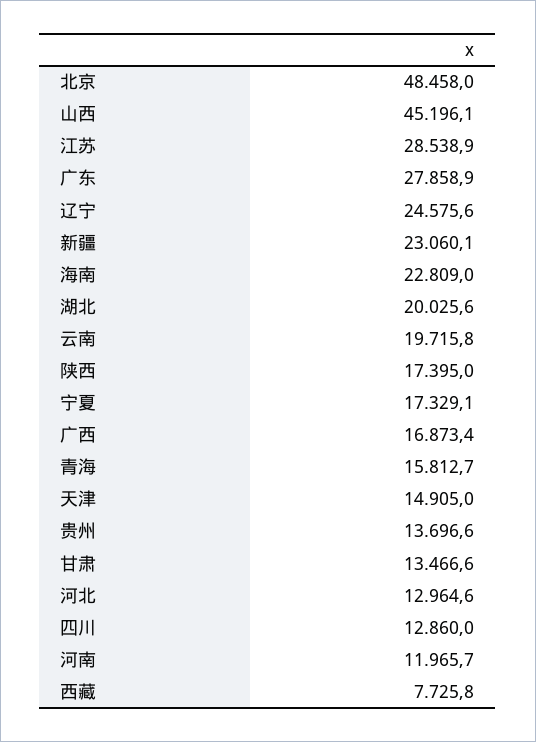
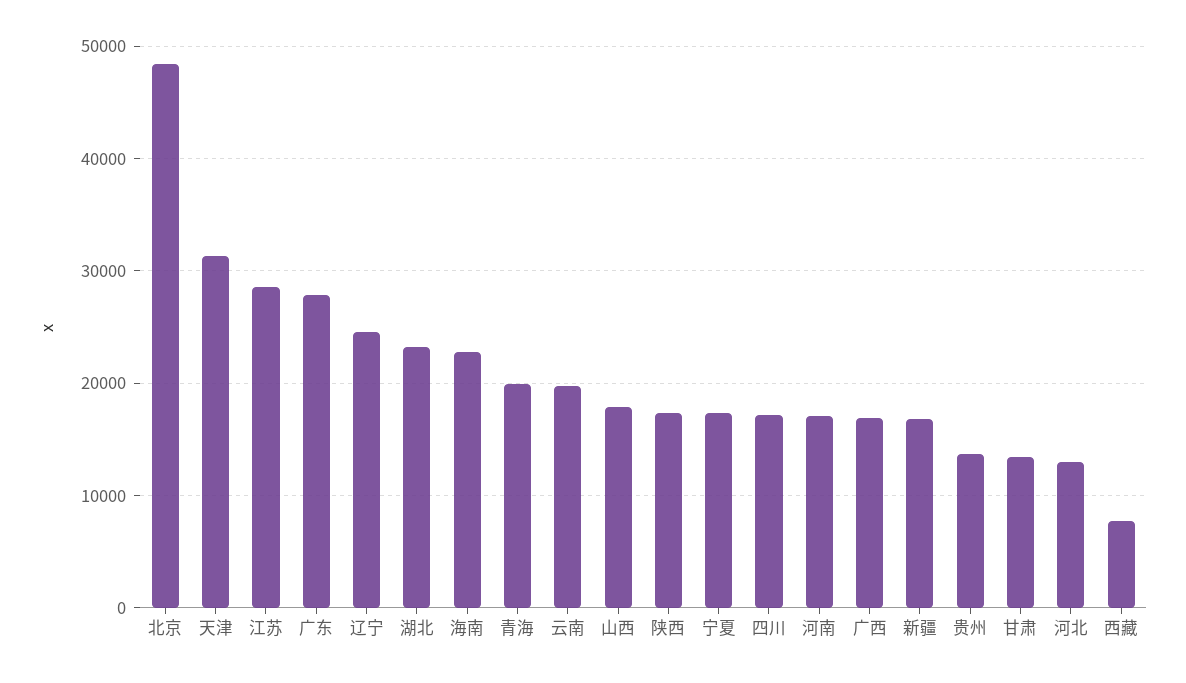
山西: 45196.1 -> 18000
新疆: 23060.1 -> 17000
湖北: 20025.6 -> 23000
青海: 15812.7 -> 20000
天津: 14905 -> 31000
四川: 12860 -> 17000
河南: 11965.7 -> 17000

